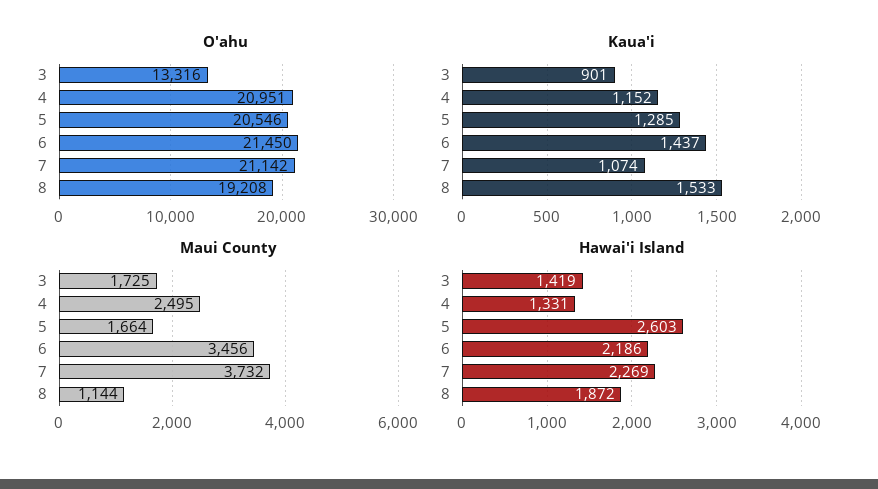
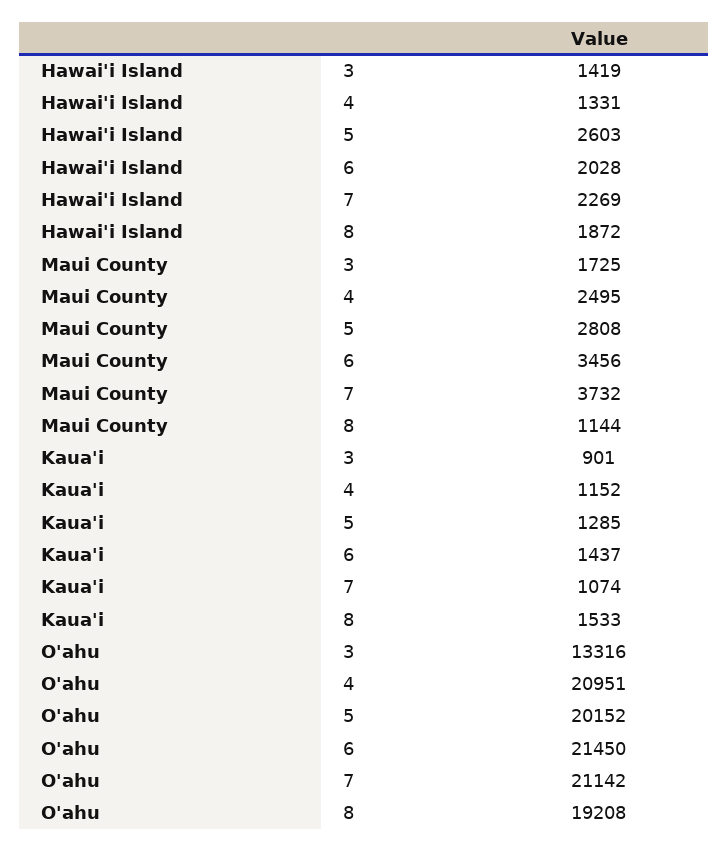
O'ahu, 5: 20546 -> 20152
Maui County, 5: 1664 -> 2808
Hawai'i Island, 6: 2186 -> 2028

